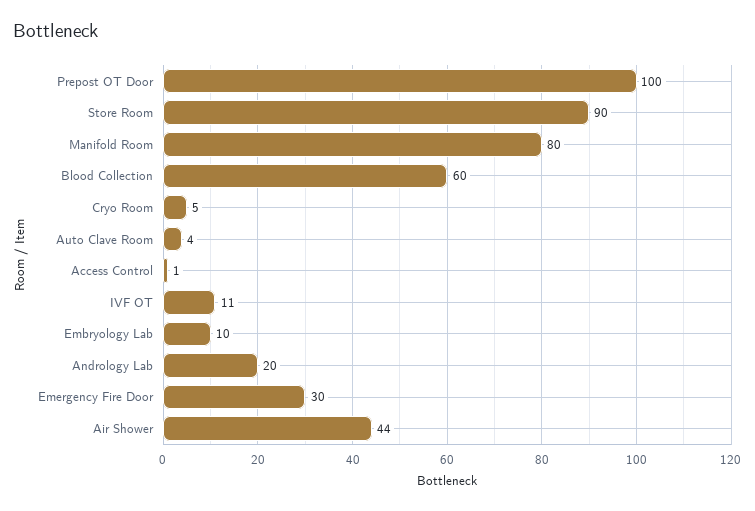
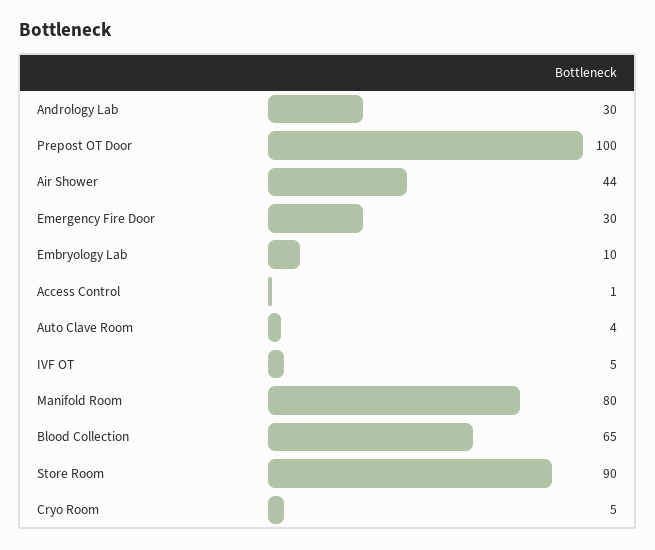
Blood Collection: 60 -> 65
IVF OT: 11 -> 5
Andrology Lab: 20 -> 30

